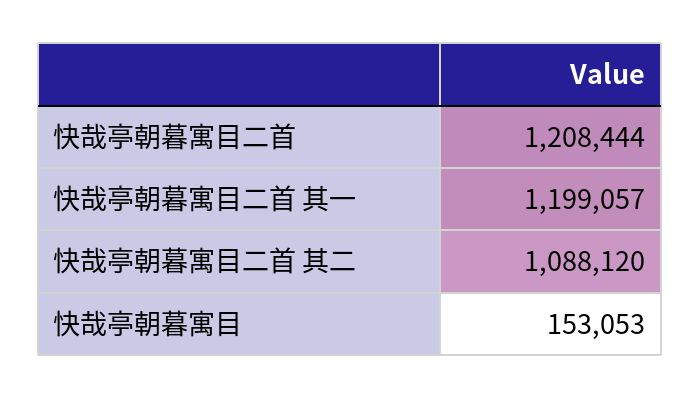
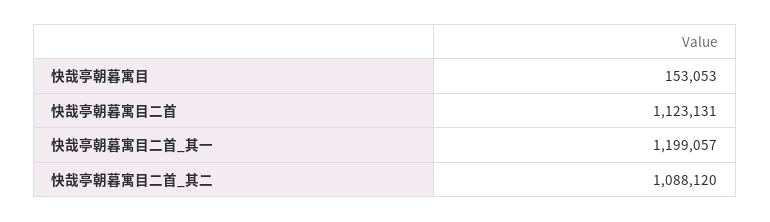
快哉亭朝暮寓目二首: 1208444 -> 1123131

